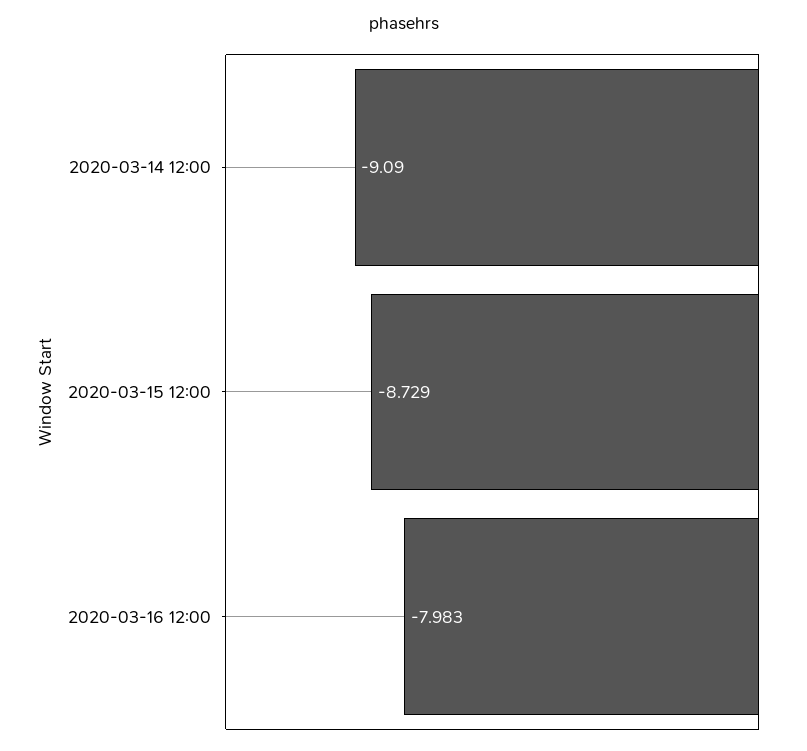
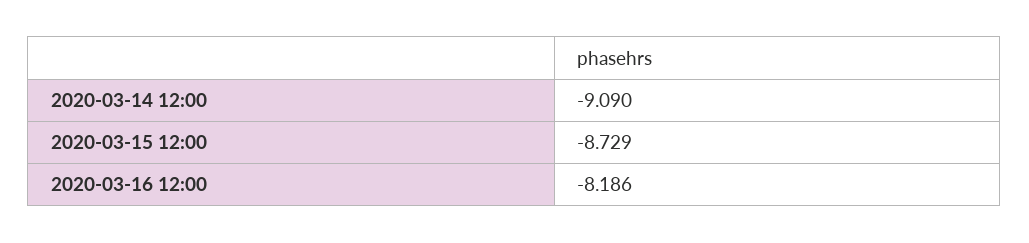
2020-03-16 12:00: -7.983 -> -8.186

